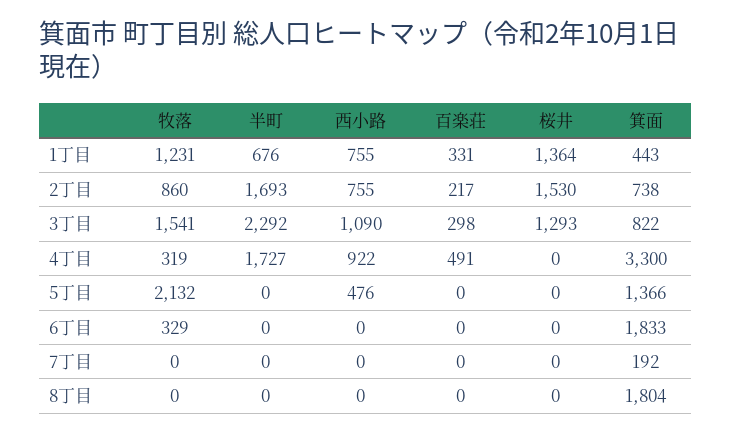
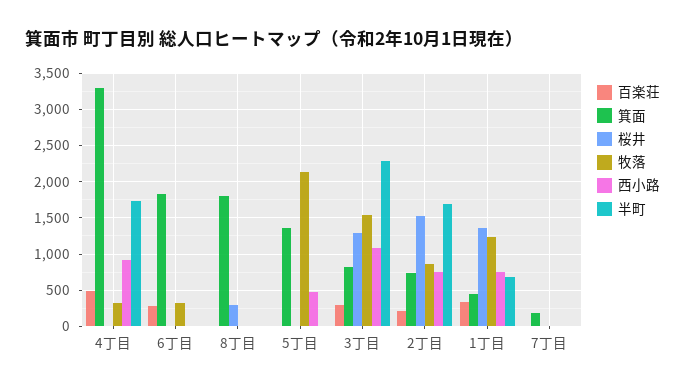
百楽荘, 6丁目: 0 -> 300
桜井, 8丁目: 0 -> 300

